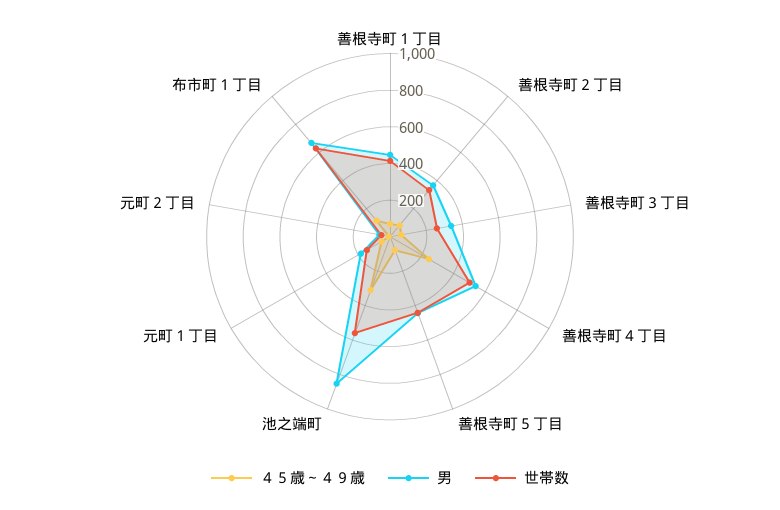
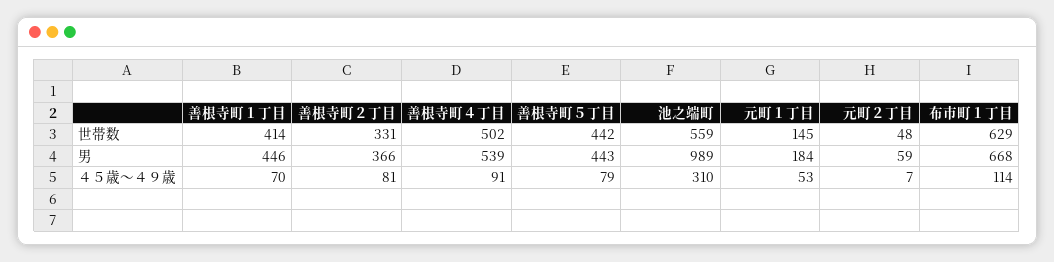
４５歳～４９歳, 善根寺町３丁目: 50 -> none
男, 善根寺町３丁目: 350 -> none
世帯数, 善根寺町３丁目: 250 -> none
４５歳～４９歳, 善根寺町４丁目: 250 -> 91
男, 池之端町: 850 -> 989

